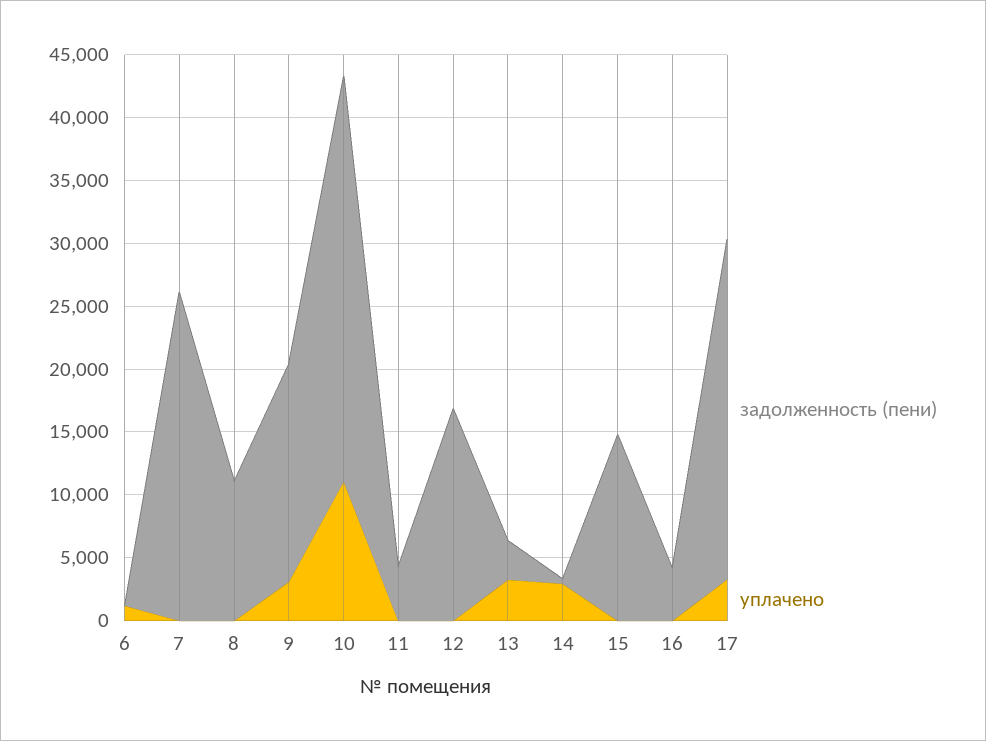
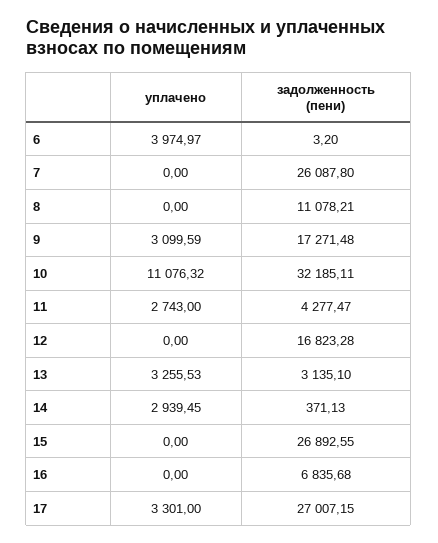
уплачено, 6: 1000 -> 3974.97
уплачено, 11: 0 -> 2743
задолженность (пени), 15: 15000 -> 26892.55
задолженность (пени), 16: 4000 -> 6835.68

